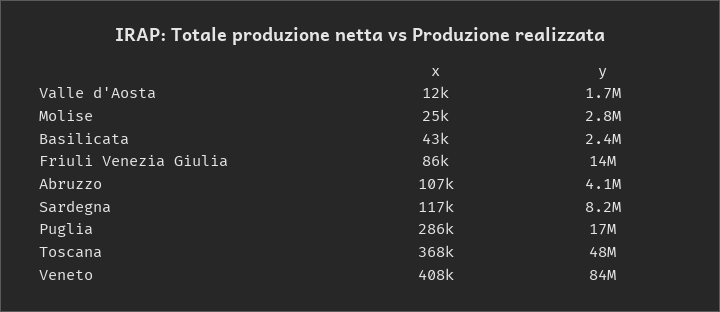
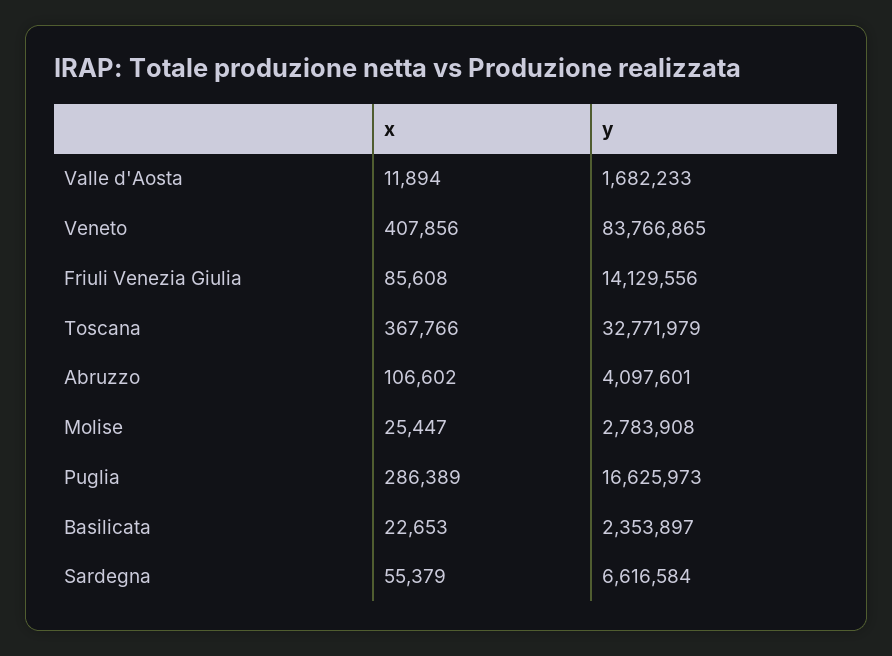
x, Basilicata: 43000 -> 22653
x, Sardegna: 117000 -> 55379
y, Sardegna: 8200000 -> 6616584
y, Toscana: 48000000 -> 32771979

